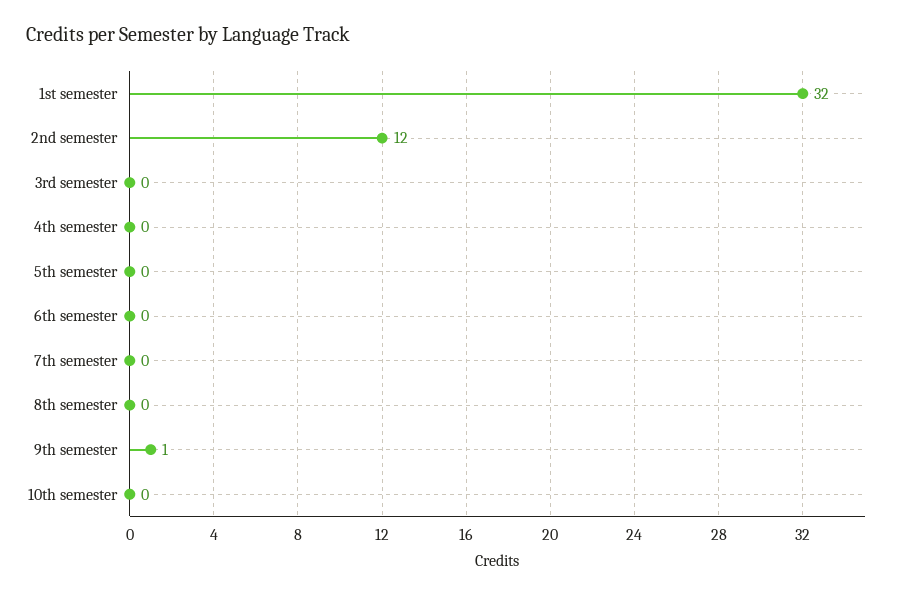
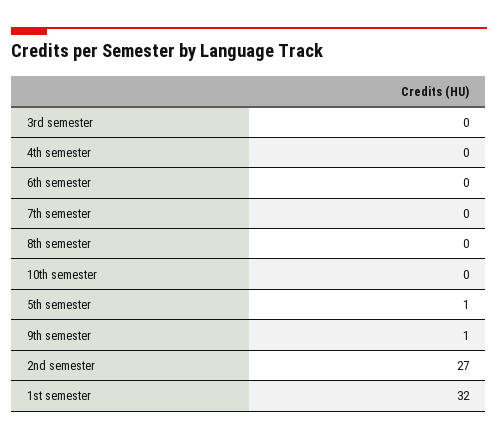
2nd semester: 12 -> 27
5th semester: 0 -> 1

